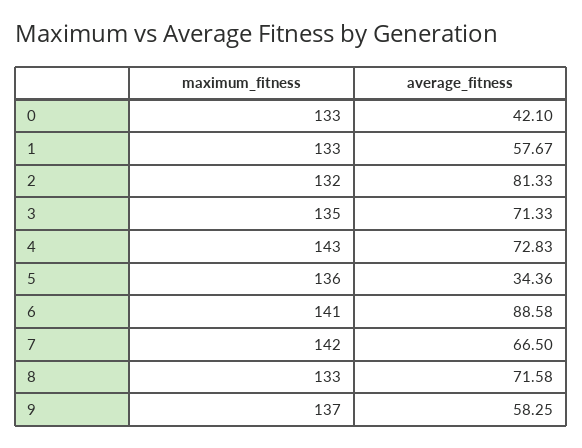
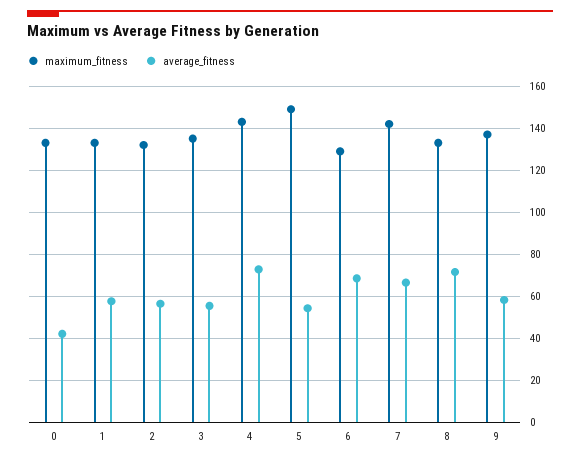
average_fitness, 2: 81.33 -> 55
average_fitness, 3: 71.33 -> 55
maximum_fitness, 5: 136 -> 150
average_fitness, 5: 34.36 -> 55
maximum_fitness, 6: 141 -> 130
average_fitness, 6: 88.58 -> 70

